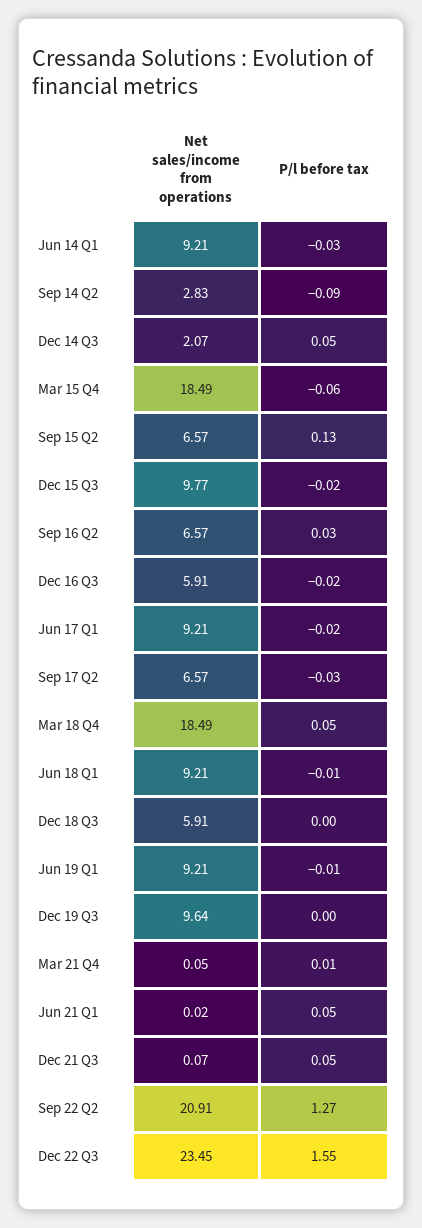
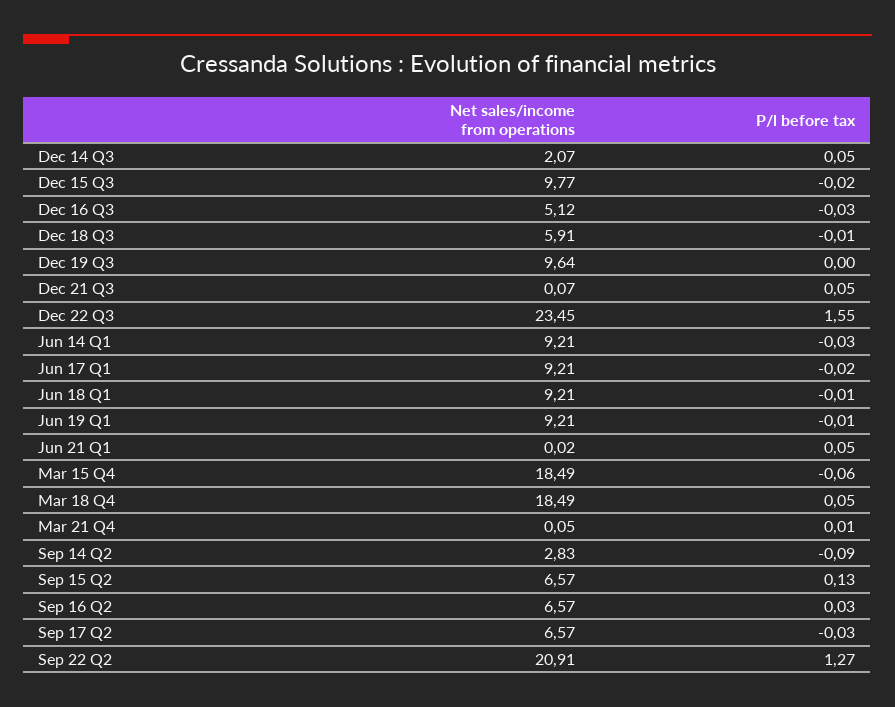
Net sales/income from operations, Dec 16 Q3: 5.91 -> 5.12
P/l before tax, Dec 16 Q3: -0.02 -> -0.03
P/l before tax, Dec 18 Q3: 0 -> -0.01

